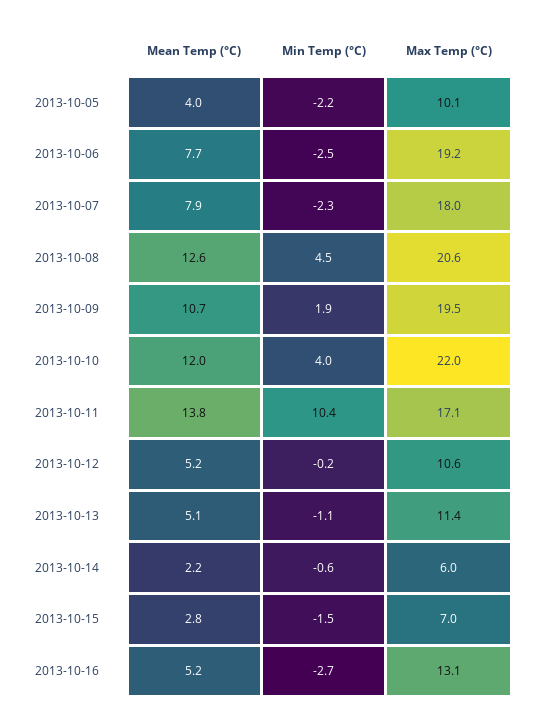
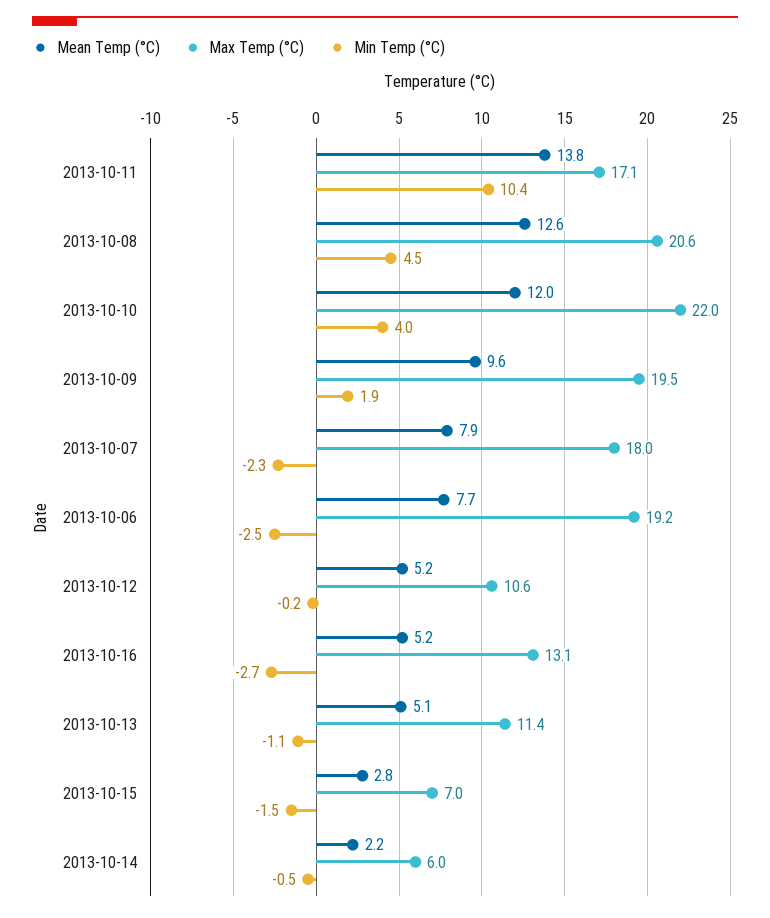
Mean Temp (°C), 2013-10-05: 4 -> none
Min Temp (°C), 2013-10-05: -2.2 -> none
Max Temp (°C), 2013-10-05: 10.1 -> none
Mean Temp (°C), 2013-10-09: 10.7 -> 9.6
Min Temp (°C), 2013-10-14: -0.6 -> -0.5

